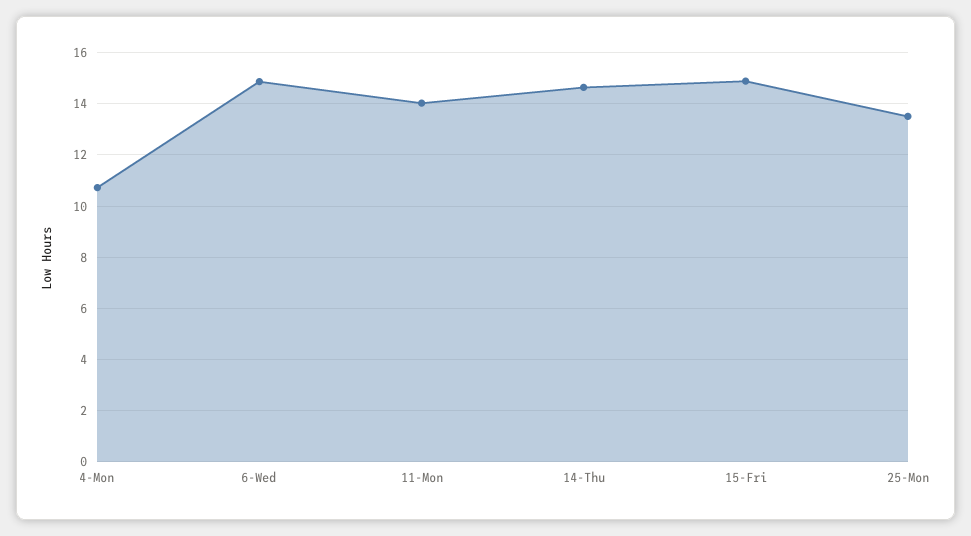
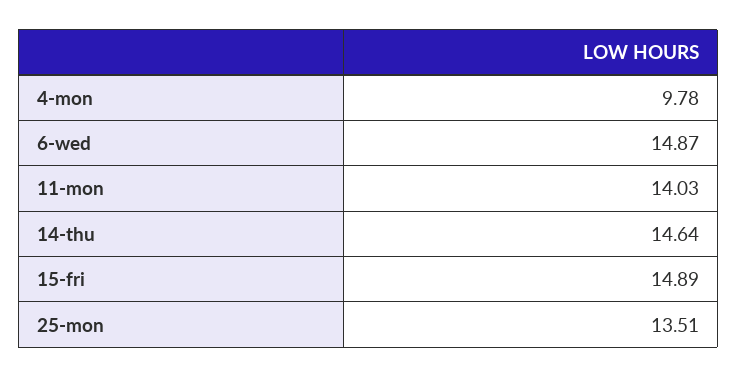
4-Mon: 10.75 -> 9.78

